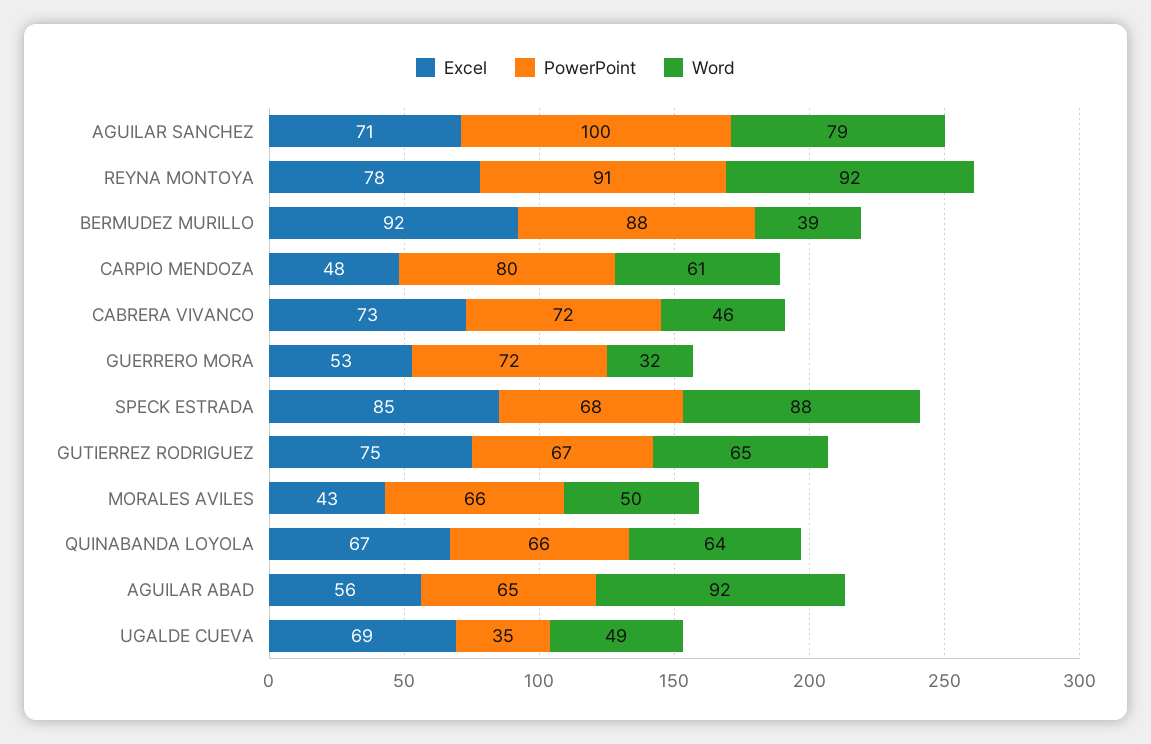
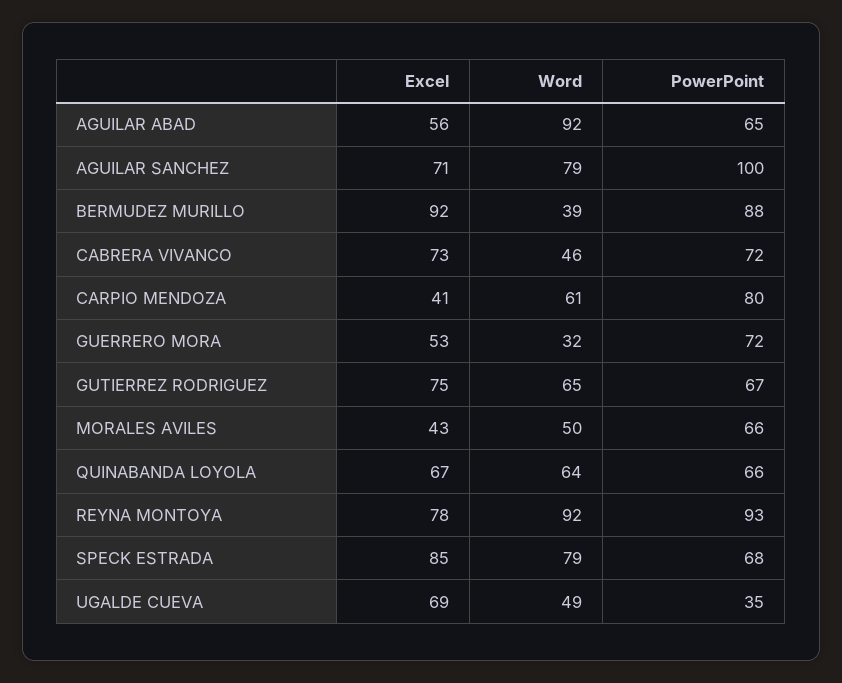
PowerPoint, REYNA MONTOYA: 91 -> 93
Excel, CARPIO MENDOZA: 48 -> 41
Word, SPECK ESTRADA: 88 -> 79

